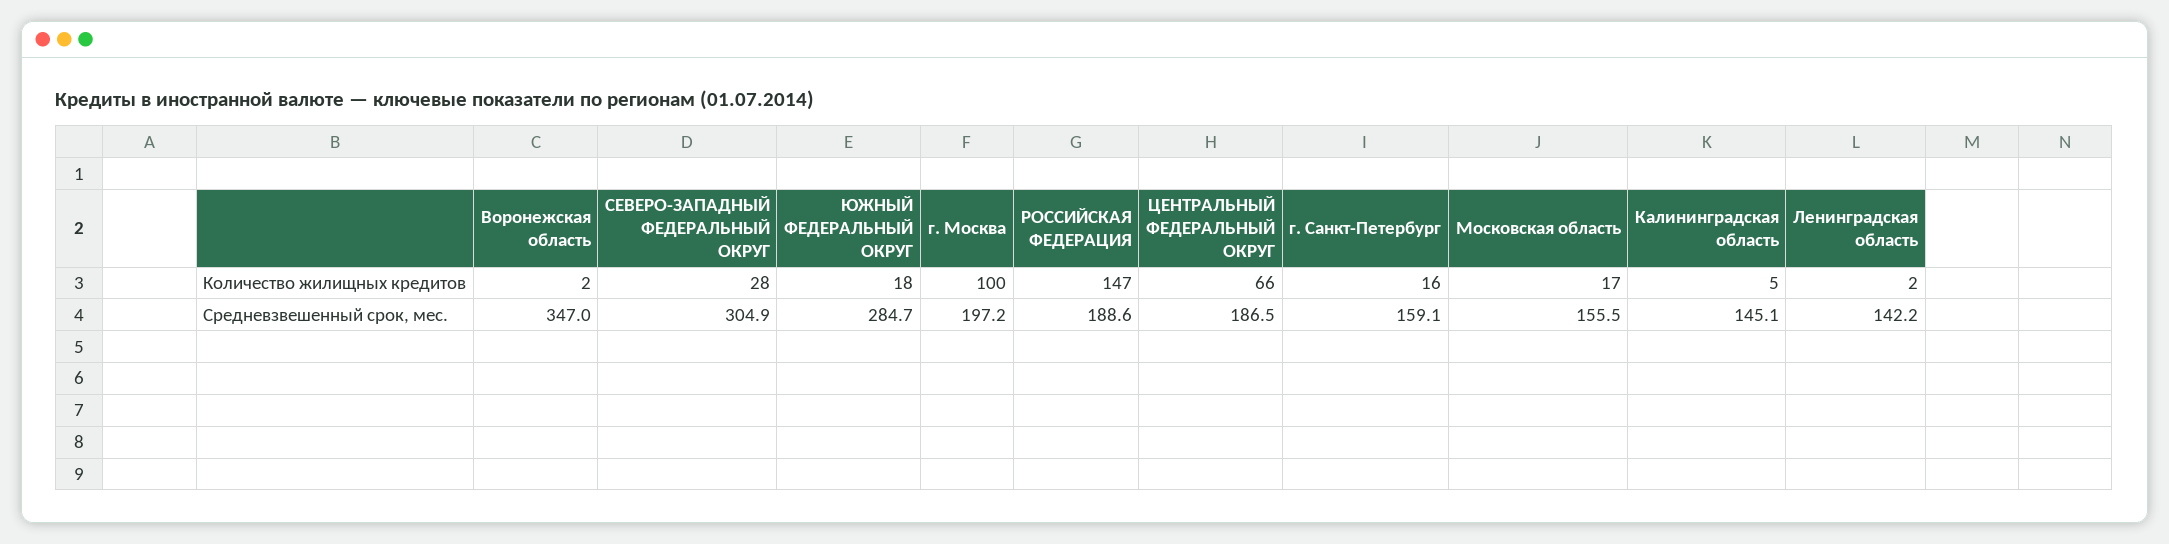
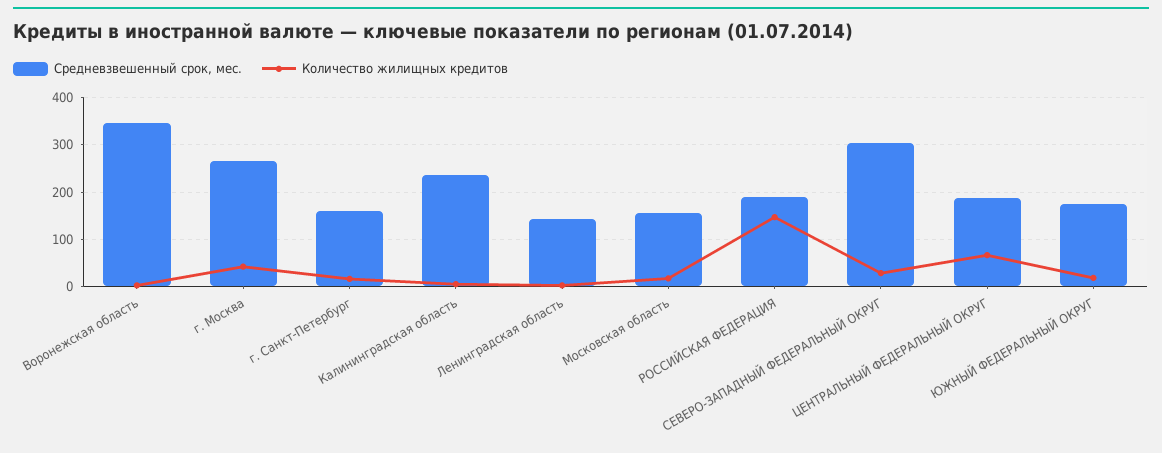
Количество жилищных кредитов, г. Москва: 100 -> 40
Средневзвешенный срок, мес., ЮЖНЫЙ ФЕДЕРАЛЬНЫЙ ОКРУГ: 284.7 -> 180
Средневзвешенный срок, мес., г. Москва: 197.2 -> 260
Средневзвешенный срок, мес., Калининградская область: 145.1 -> 240

